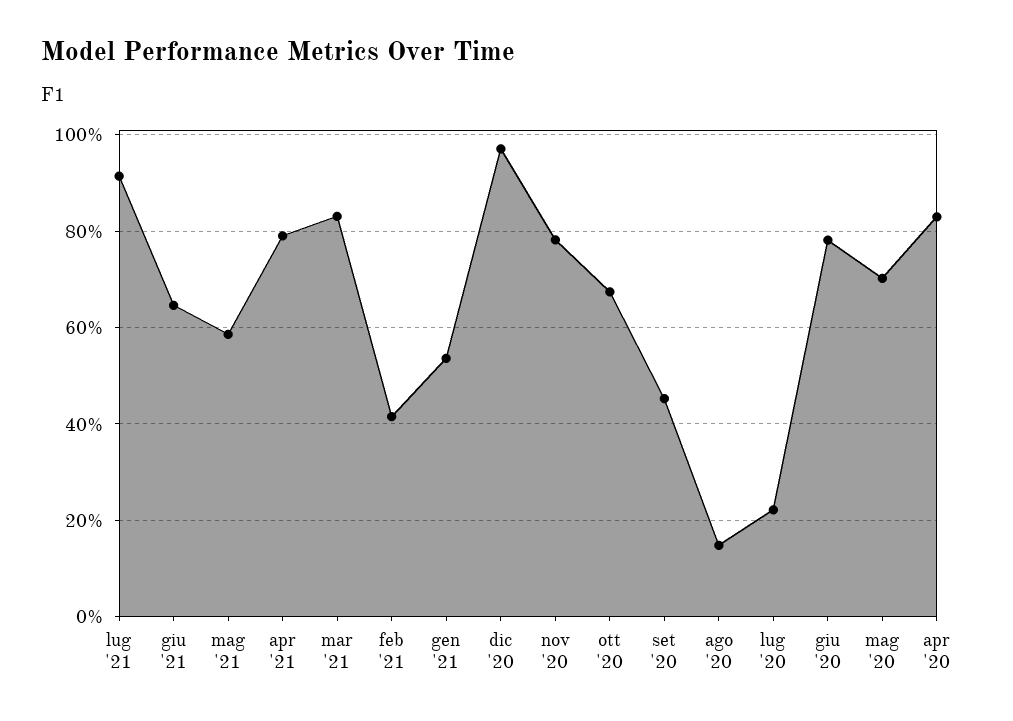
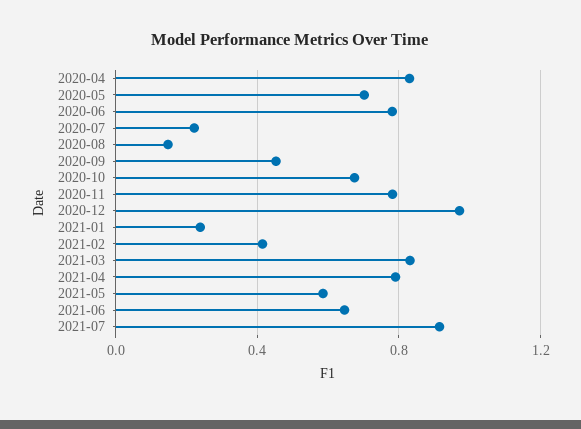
gen '21: 0.54 -> 0.25

